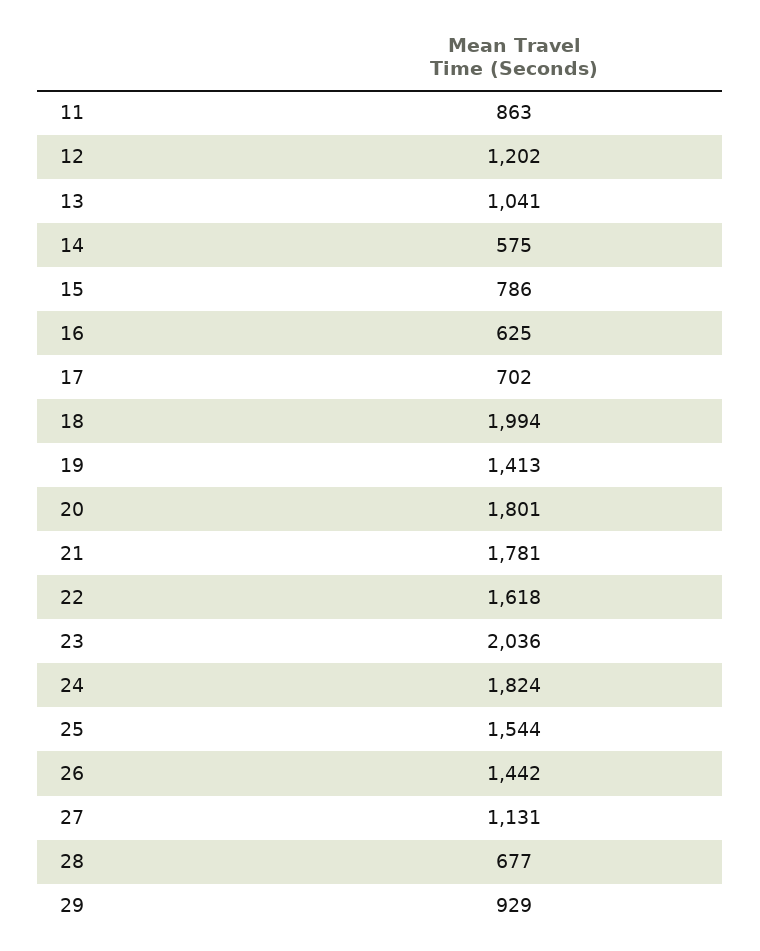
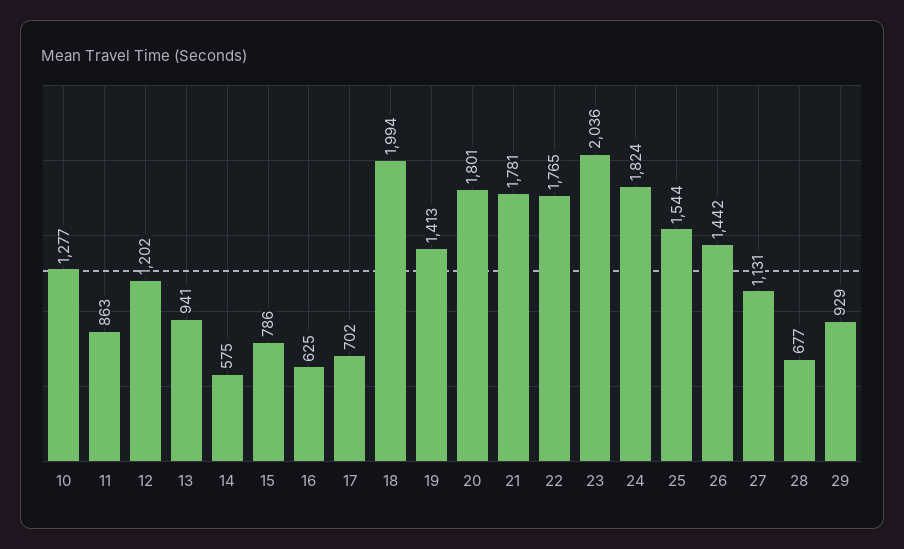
13: 1041 -> 941
22: 1618 -> 1765
10: none -> 1277

